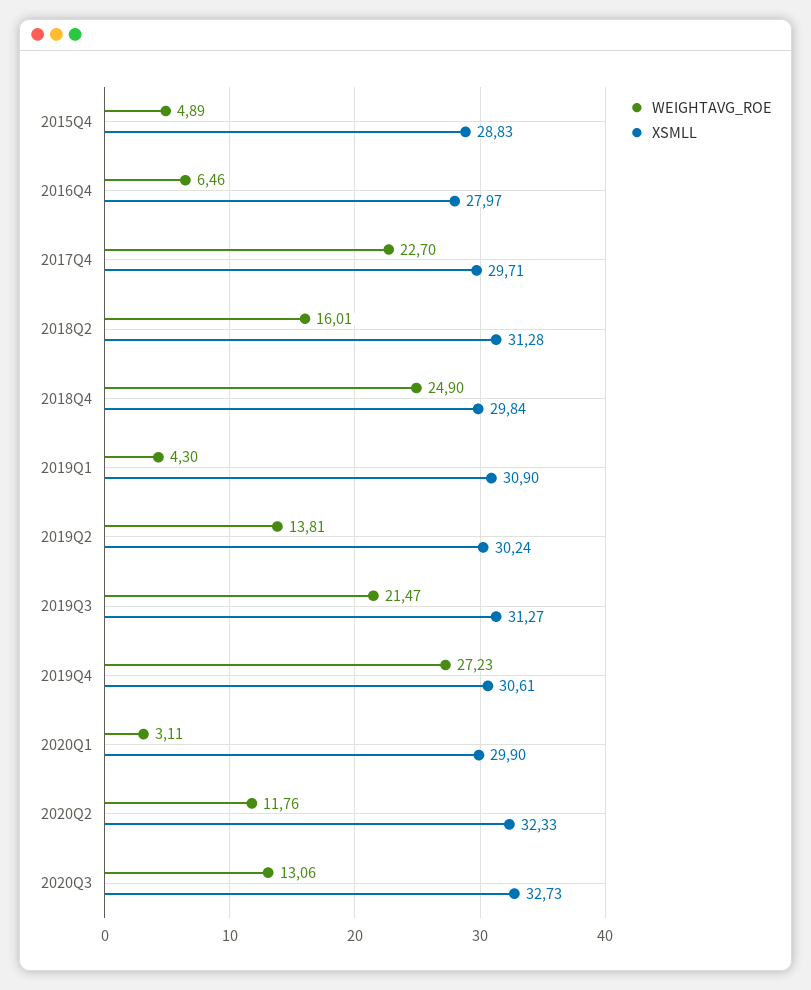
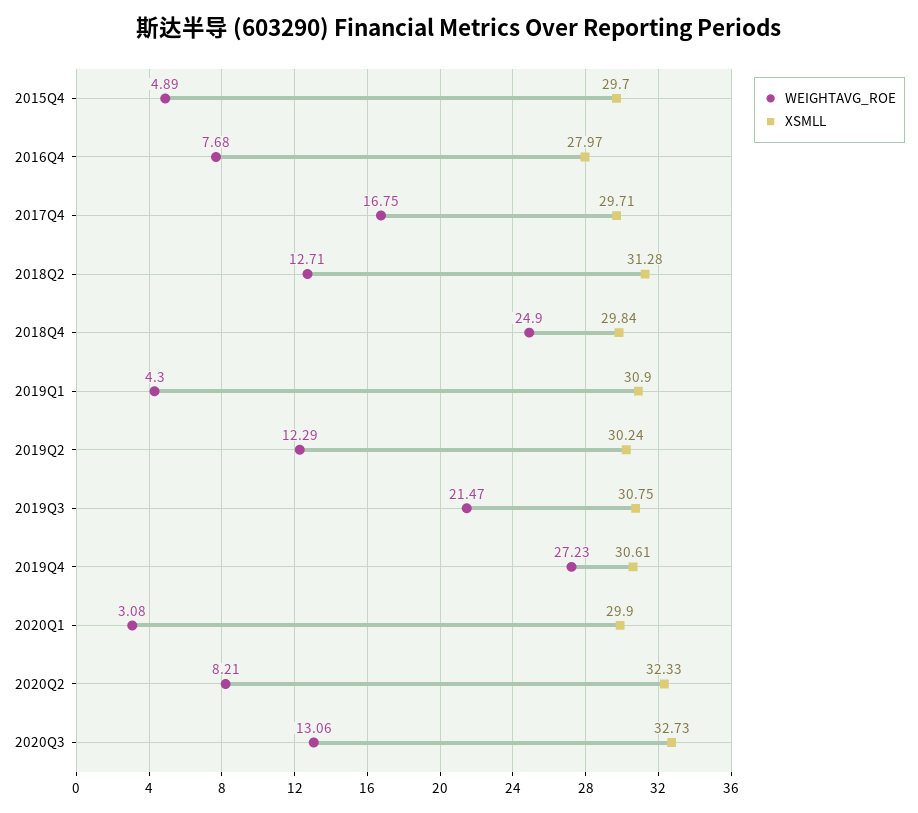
XSMLL, 2015Q4: 28.83 -> 29.7
WEIGHTAVG_ROE, 2016Q4: 6.46 -> 7.68
WEIGHTAVG_ROE, 2017Q4: 22.7 -> 16.75
WEIGHTAVG_ROE, 2018Q2: 16.01 -> 12.71
WEIGHTAVG_ROE, 2019Q2: 13.81 -> 12.29
XSMLL, 2019Q3: 31.27 -> 30.75
WEIGHTAVG_ROE, 2020Q1: 3.11 -> 3.08
WEIGHTAVG_ROE, 2020Q2: 11.76 -> 8.21

